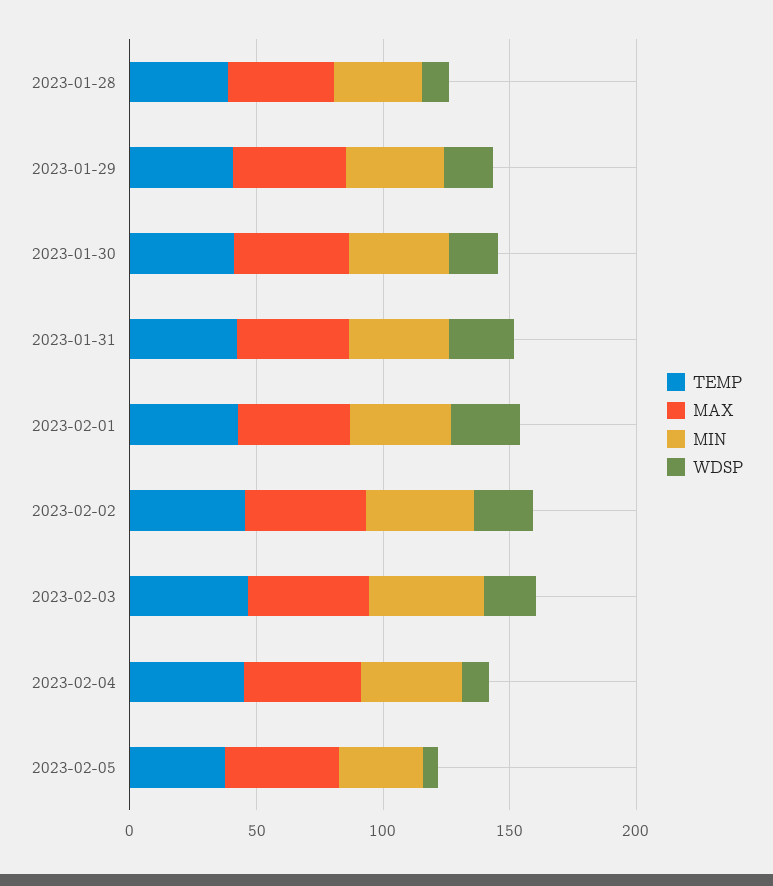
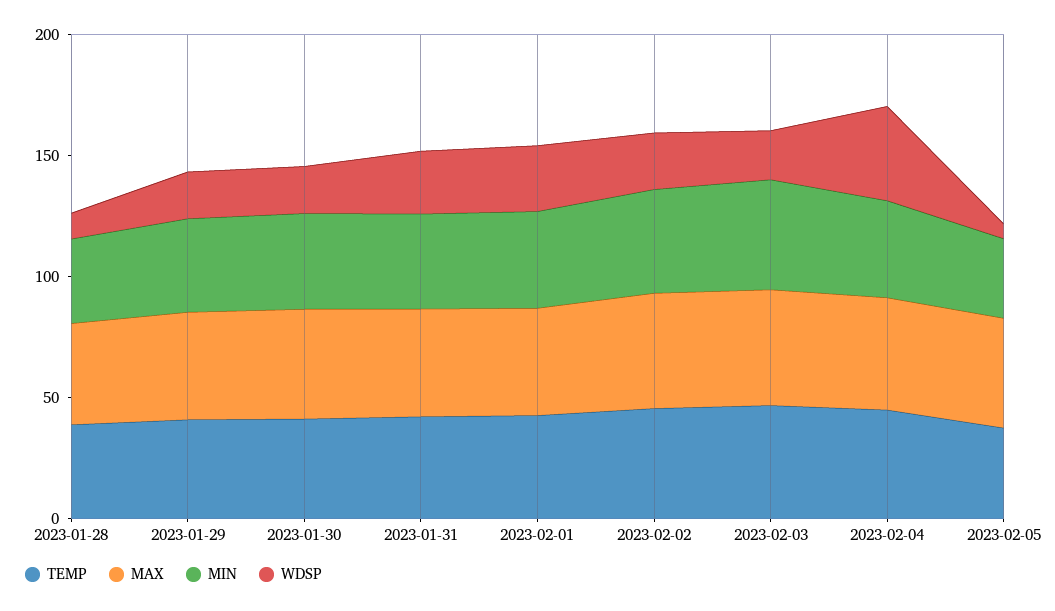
WDSP, 2023-02-04: 10 -> 40

